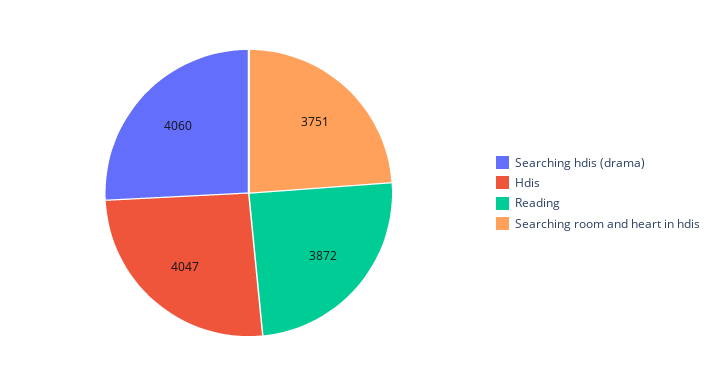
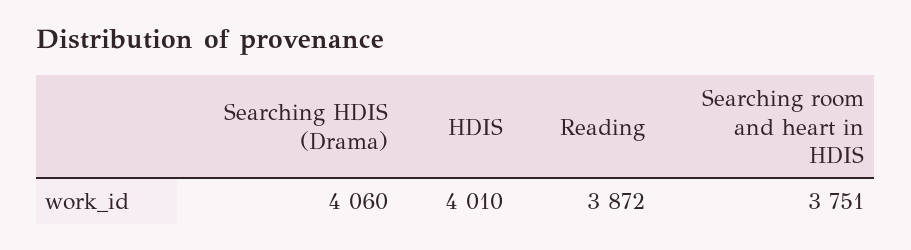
Hdis: 4047 -> 4010

